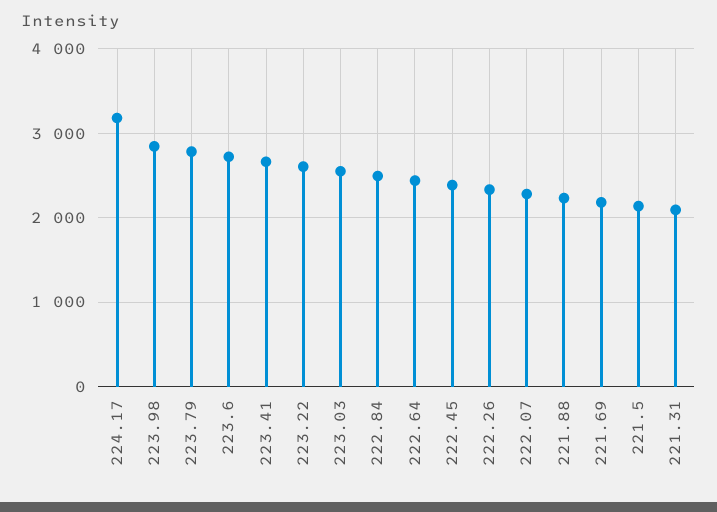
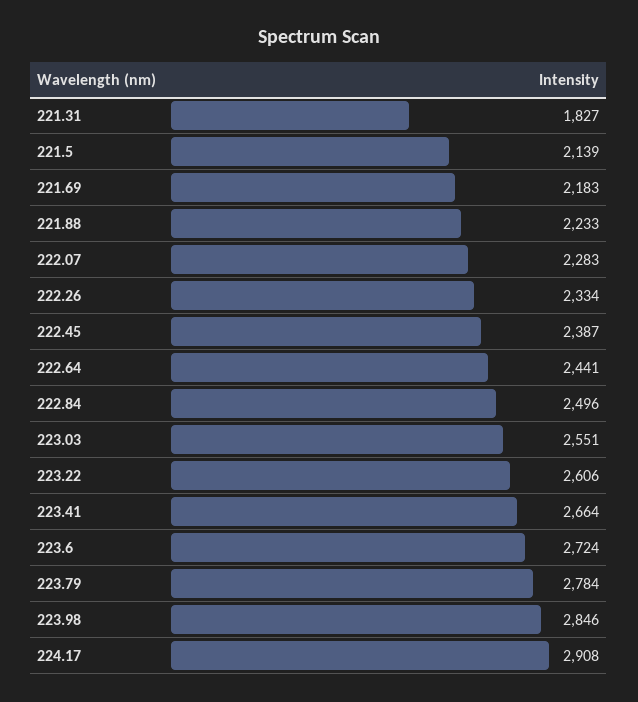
224.17: 3200 -> 2908
221.31: 2100 -> 1827

